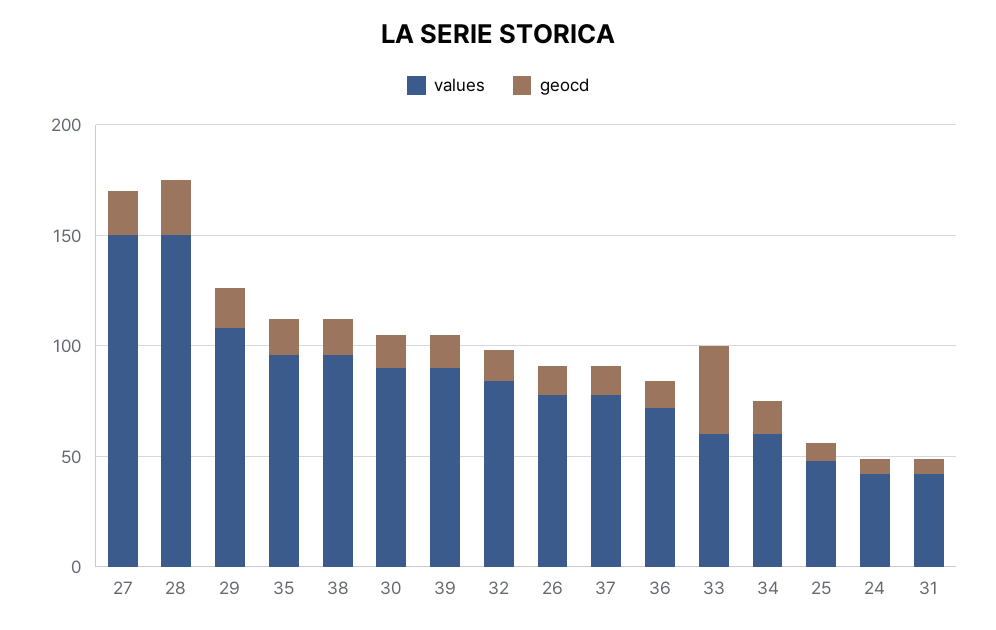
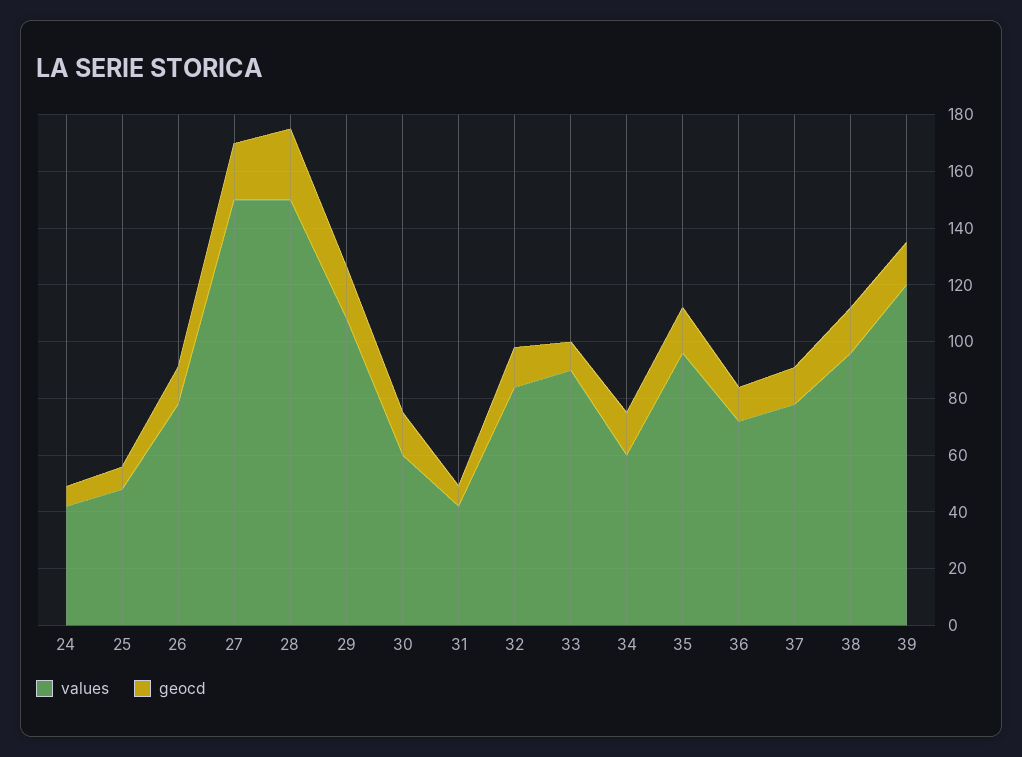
values, 30: 90 -> 60
values, 39: 90 -> 120
values, 33: 60 -> 90
geocd, 33: 40 -> 10

